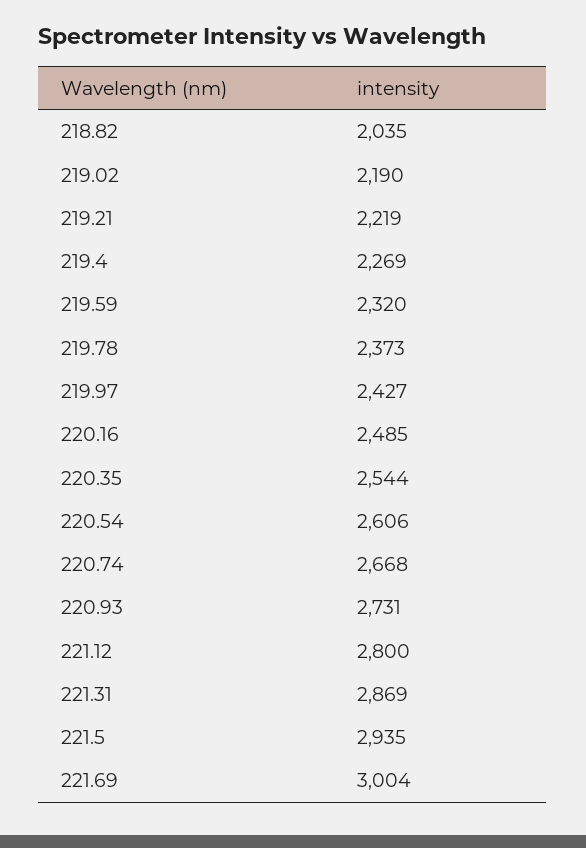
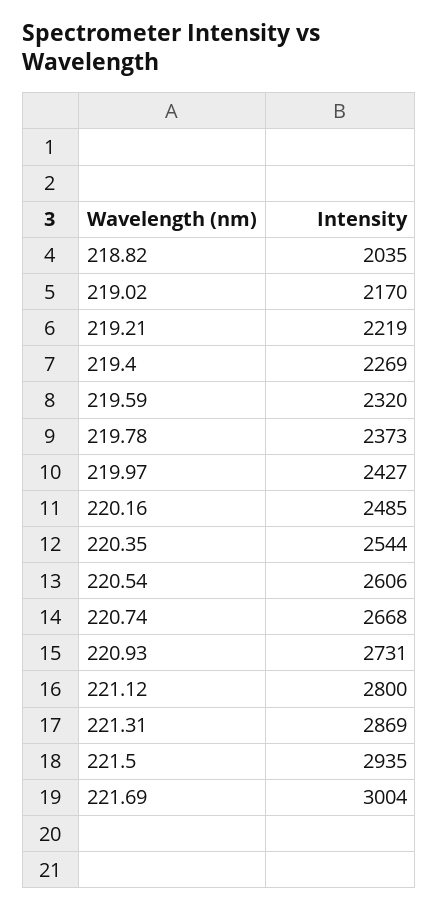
219.02: 2190 -> 2170

